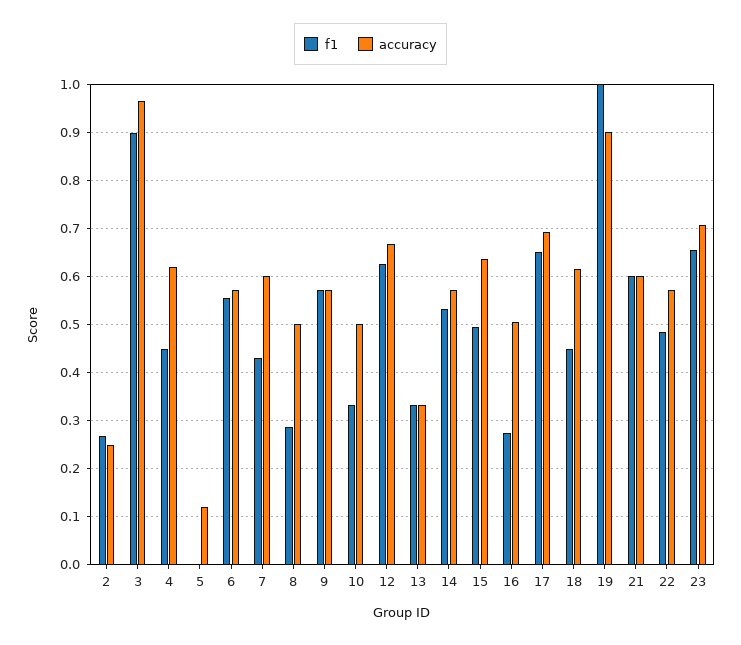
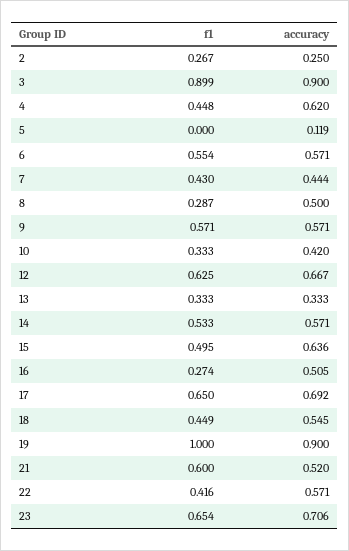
accuracy, 3: 0.96 -> 0.9
accuracy, 7: 0.6 -> 0.444
accuracy, 10: 0.5 -> 0.42
accuracy, 18: 0.62 -> 0.545
accuracy, 21: 0.6 -> 0.52
f1, 22: 0.48 -> 0.416

